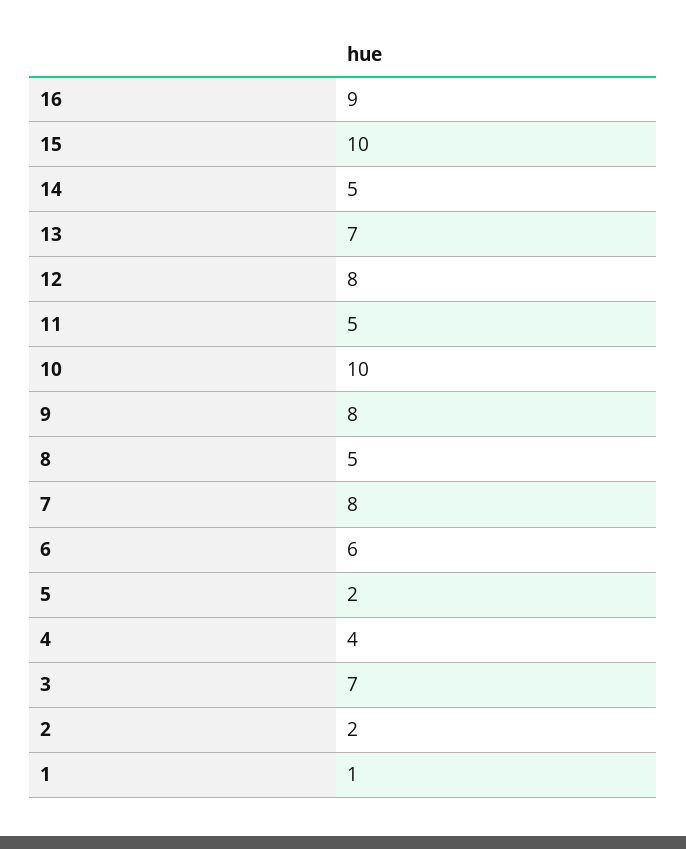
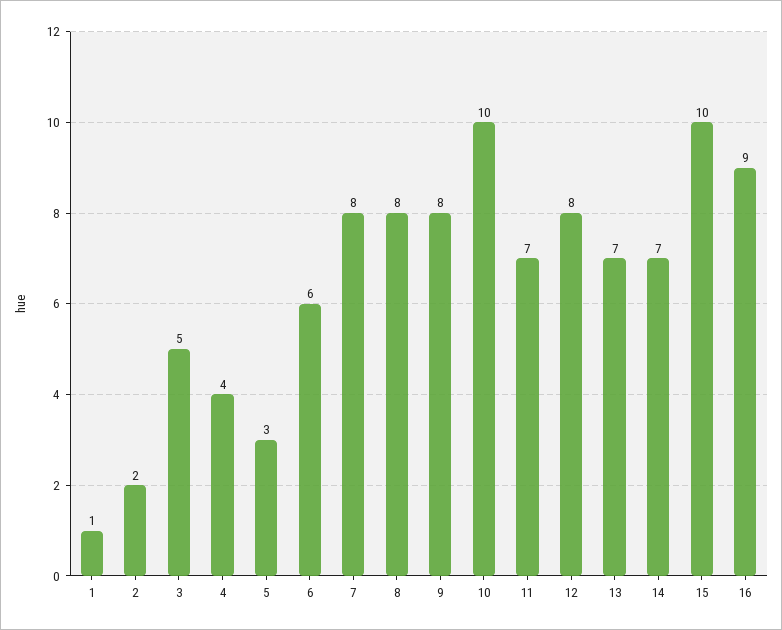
14: 5 -> 7
11: 5 -> 7
8: 5 -> 8
5: 2 -> 3
3: 7 -> 5

